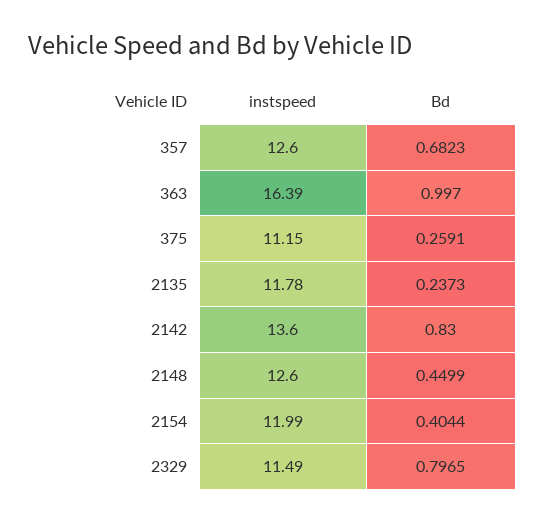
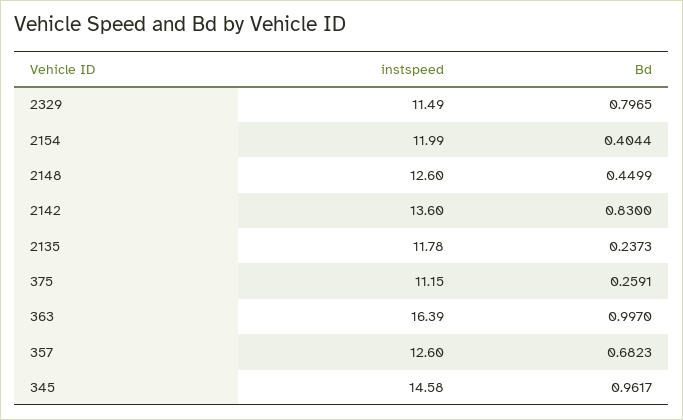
instspeed, 345: none -> 14.58
Bd, 345: none -> 0.9617

